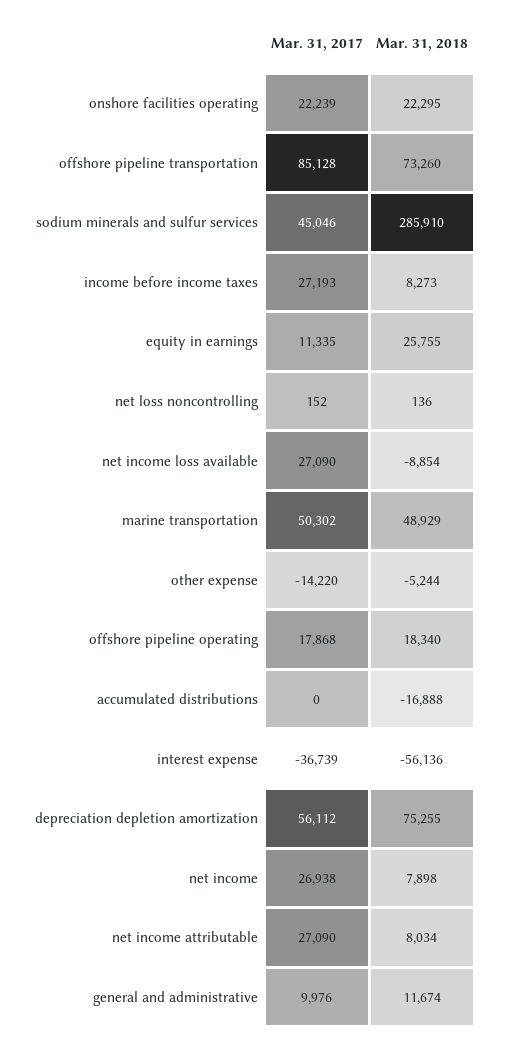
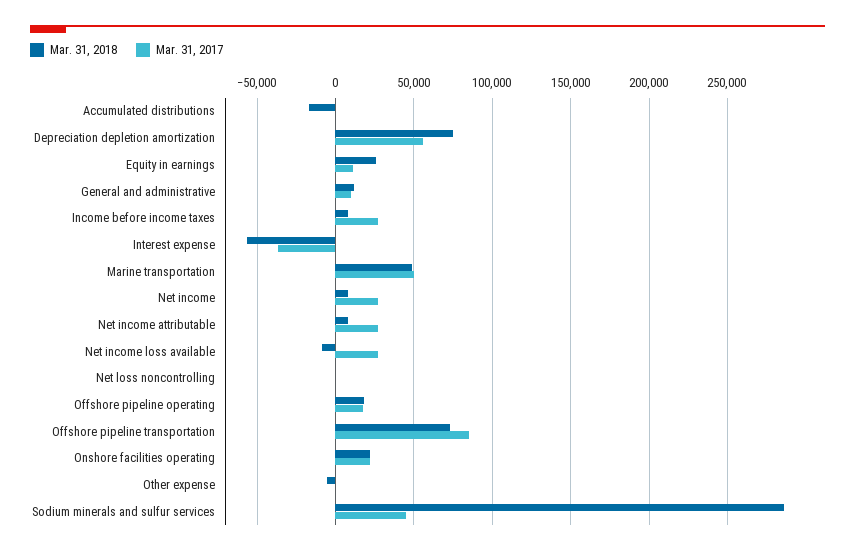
Mar. 31, 2017, other expense: -14220 -> 0

